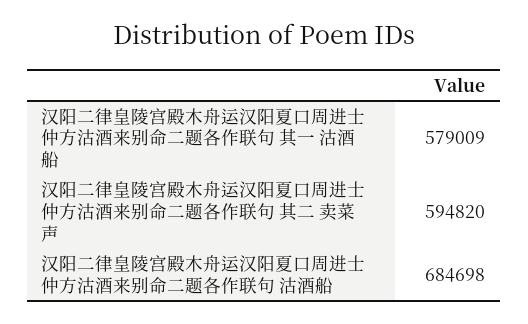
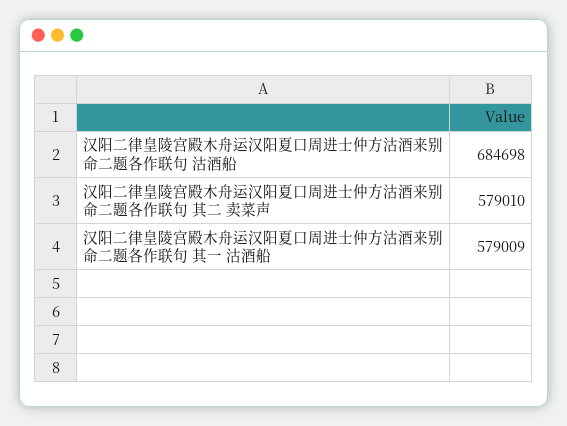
汉阳二律皇陵宫殿木舟运汉阳夏口周进士仲方沽酒来别命二题各作联句 其二 卖菜声: 594820 -> 579010

